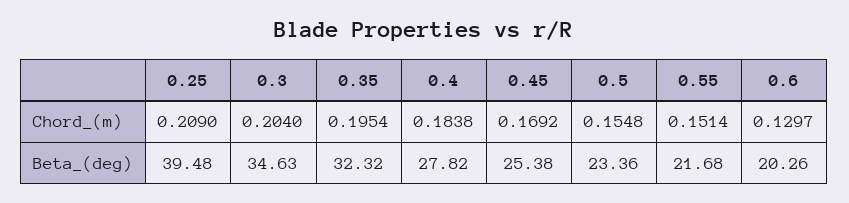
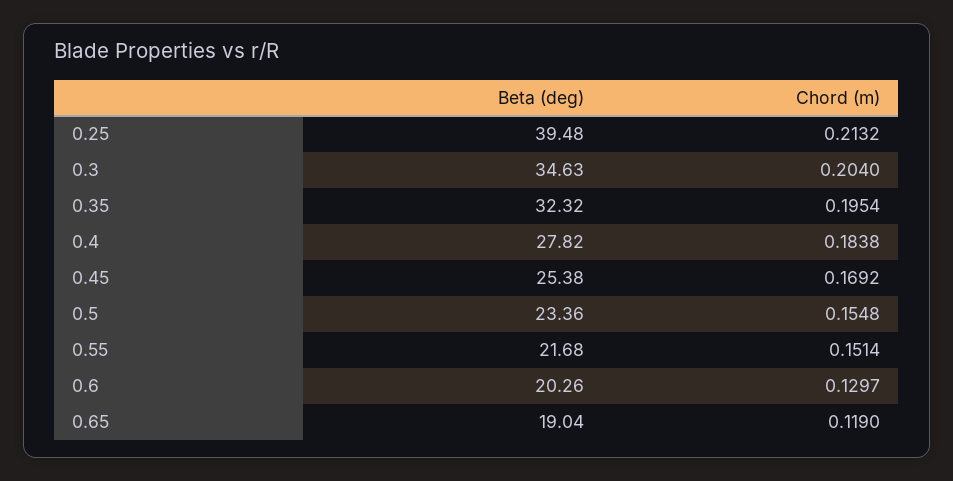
0.25, Chord_(m): 0.209 -> 0.2132
0.65, Beta_(deg): none -> 19.04
0.65, Chord_(m): none -> 0.119

